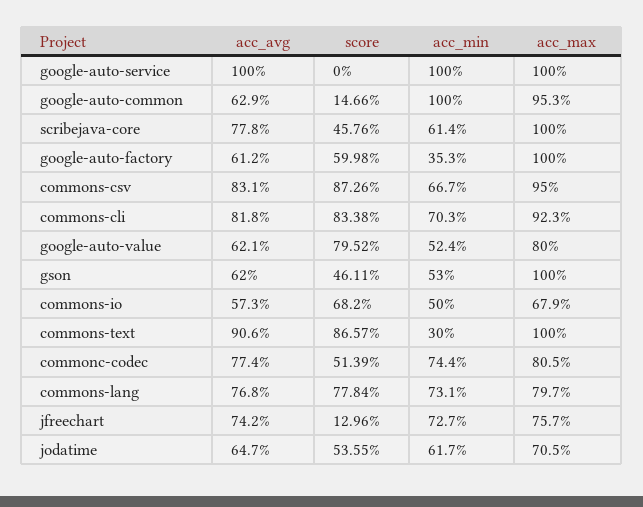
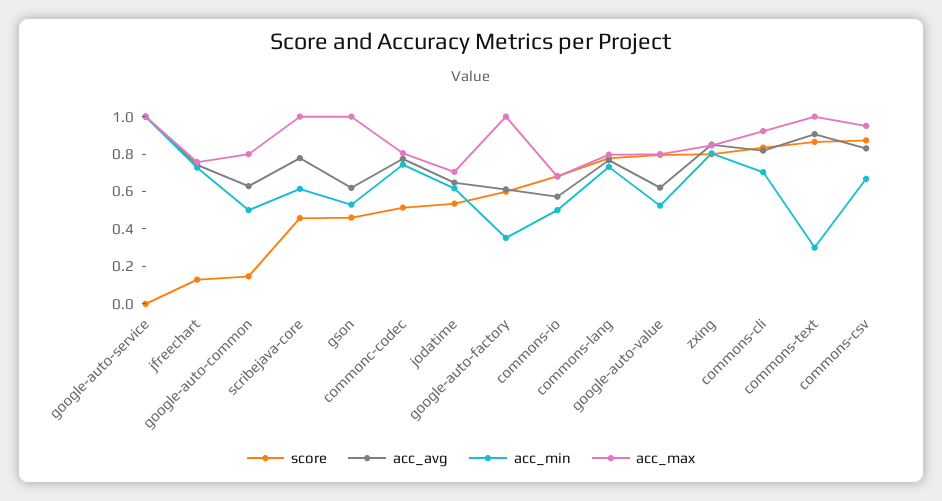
acc_min, google-auto-common: 1 -> 0.5
acc_max, google-auto-common: 0.953 -> 0.8
score, zxing: none -> 0.8
acc_avg, zxing: none -> 0.85
acc_min, zxing: none -> 0.8
acc_max, zxing: none -> 0.85

